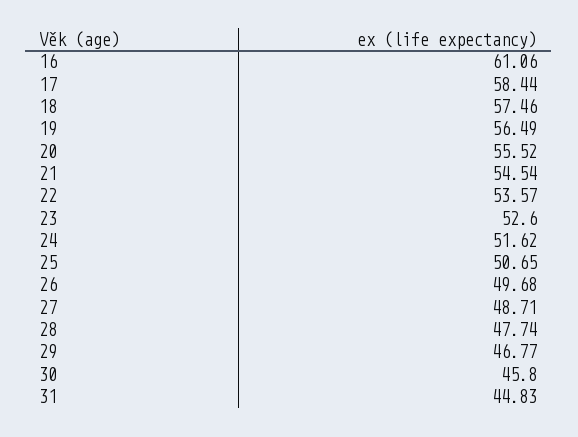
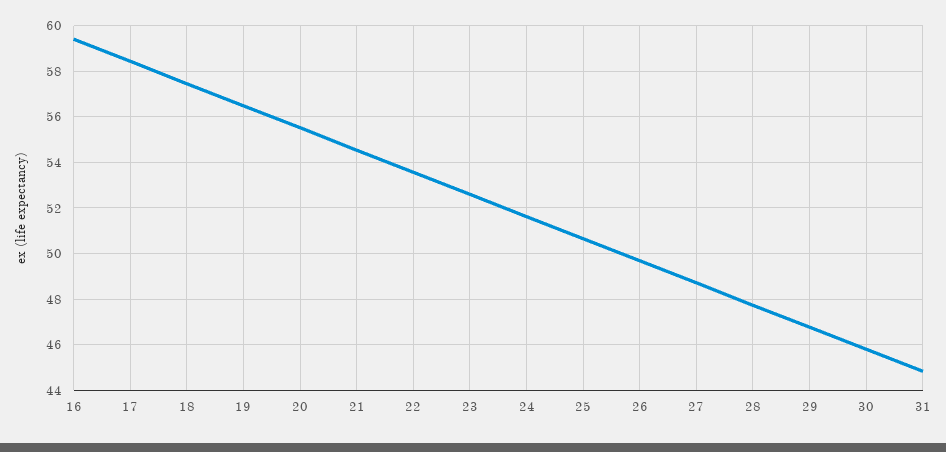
16: 61.06 -> 59.5

